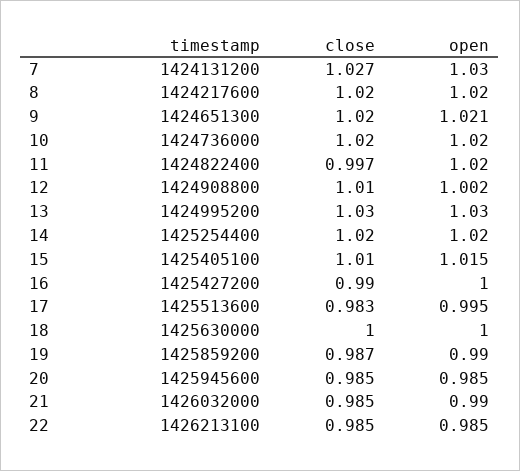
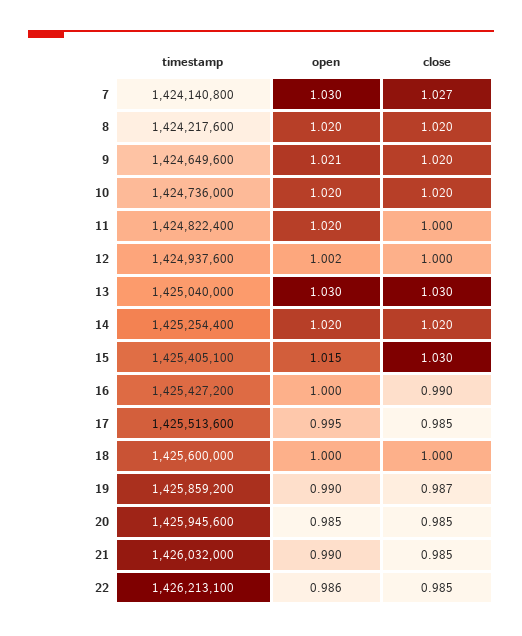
timestamp, 7: 1424131200 -> 1424140800
timestamp, 9: 1424651300 -> 1424649600
close, 11: 0.997 -> 1
timestamp, 12: 1424908800 -> 1424937600
close, 12: 1.01 -> 1
timestamp, 13: 1424995200 -> 1425040000
close, 15: 1.01 -> 1.03
close, 17: 0.983 -> 0.985
timestamp, 18: 1425630000 -> 1425600000
open, 22: 0.985 -> 0.986

